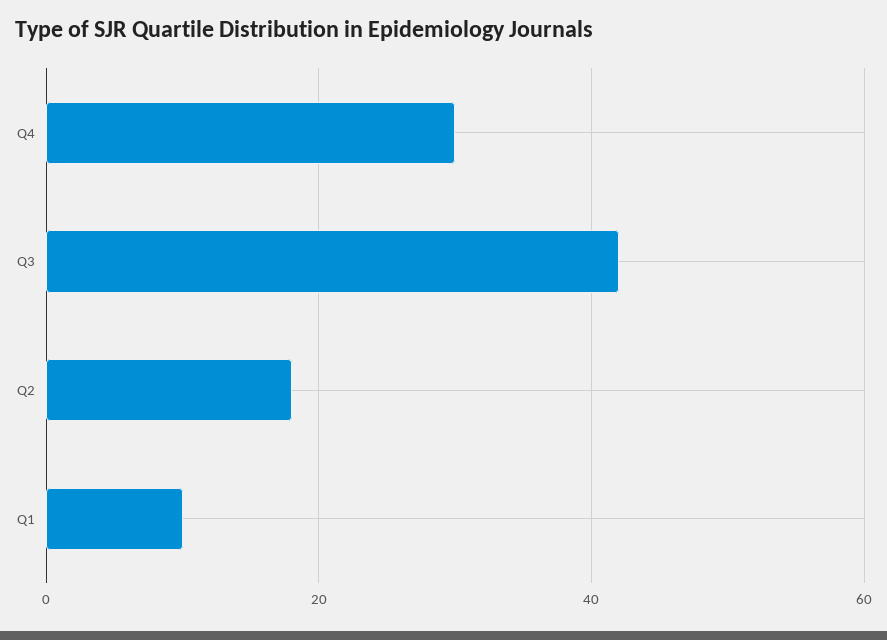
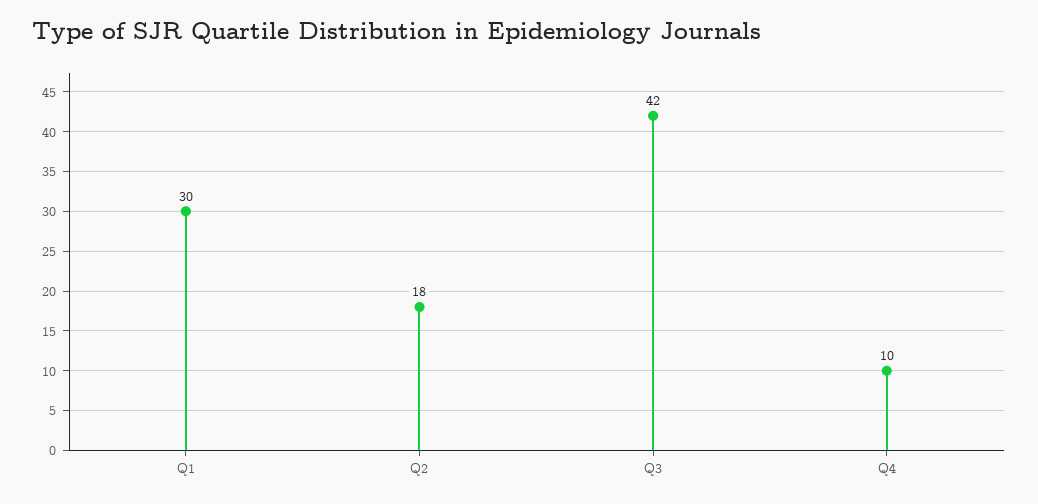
Q4: 30 -> 10
Q1: 10 -> 30

